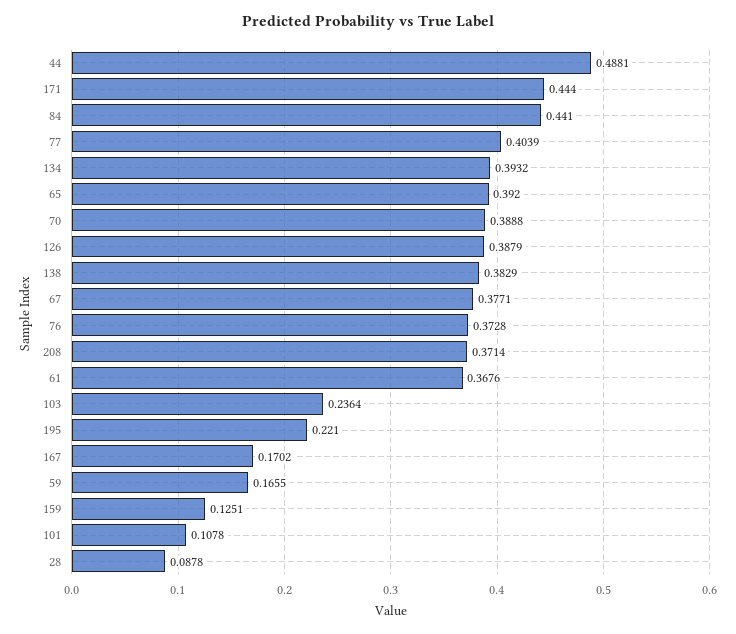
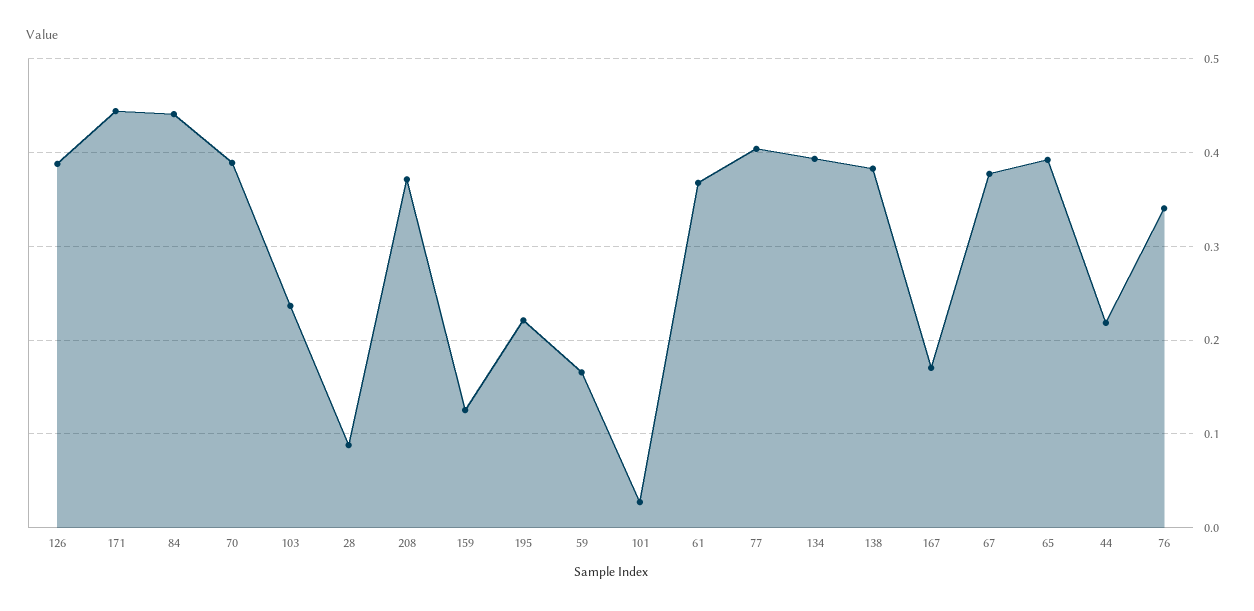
44: 0.4881 -> 0.22
76: 0.3728 -> 0.34
101: 0.1078 -> 0.03

